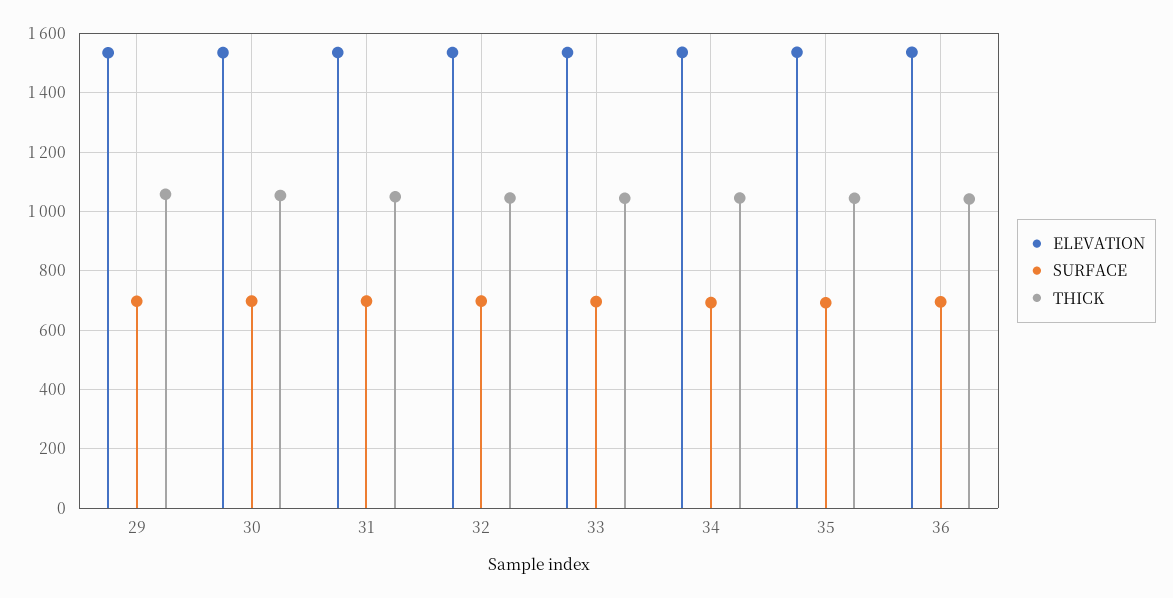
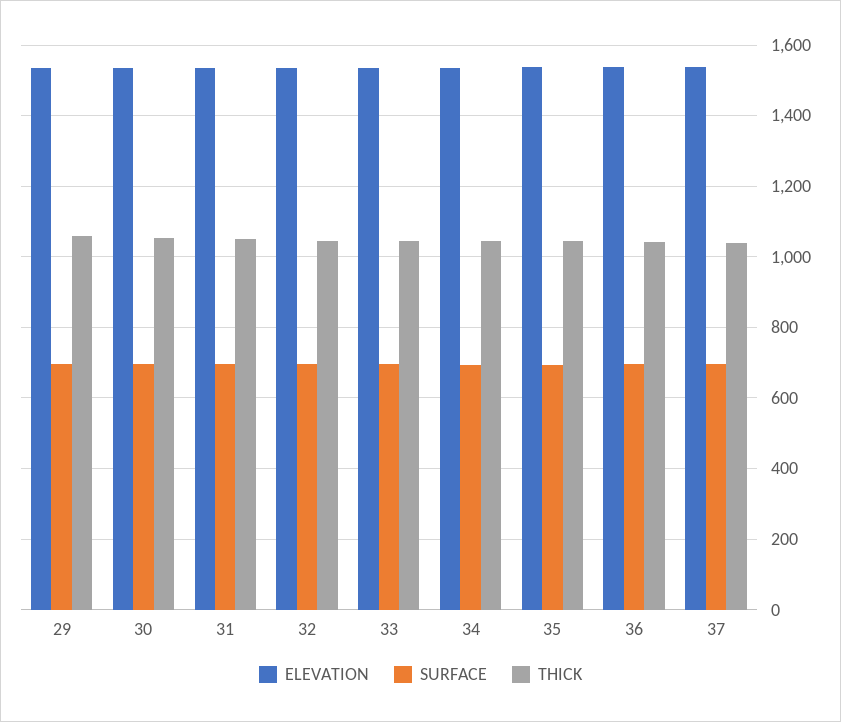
ELEVATION, 37: none -> 1540
SURFACE, 37: none -> 700
THICK, 37: none -> 1040

